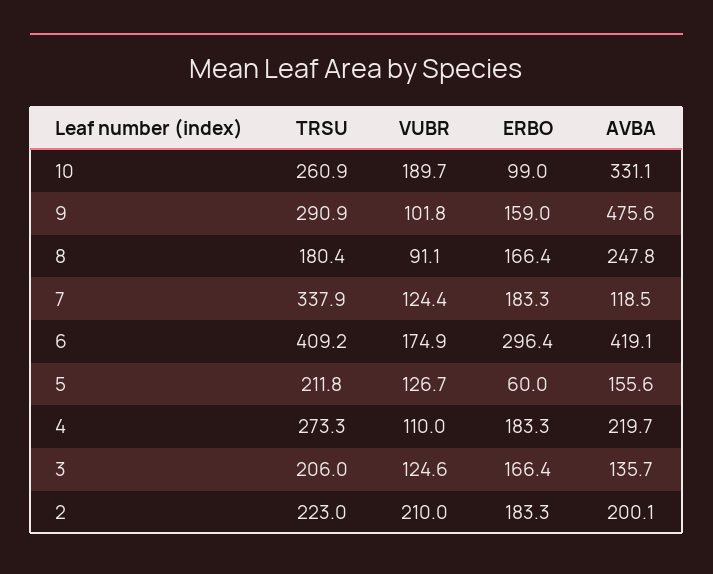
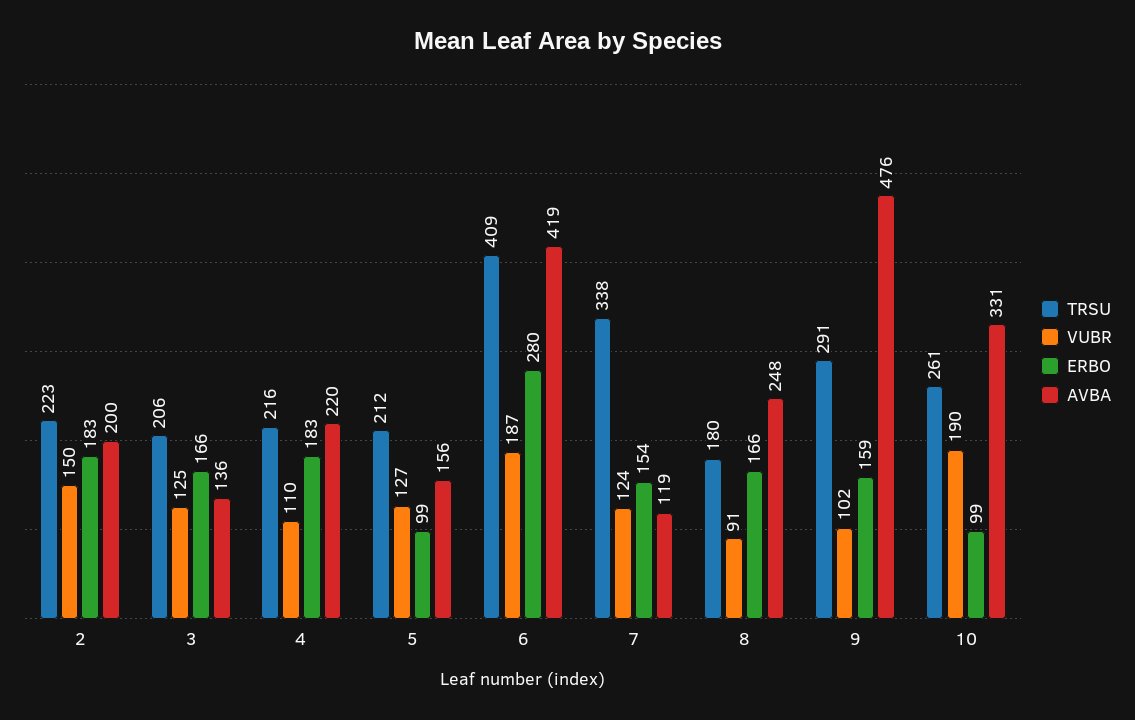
ERBO, 7: 183.3 -> 154
VUBR, 6: 174.9 -> 187
ERBO, 6: 296.4 -> 280
ERBO, 5: 60 -> 99
TRSU, 4: 273.3 -> 216
VUBR, 2: 210 -> 150

